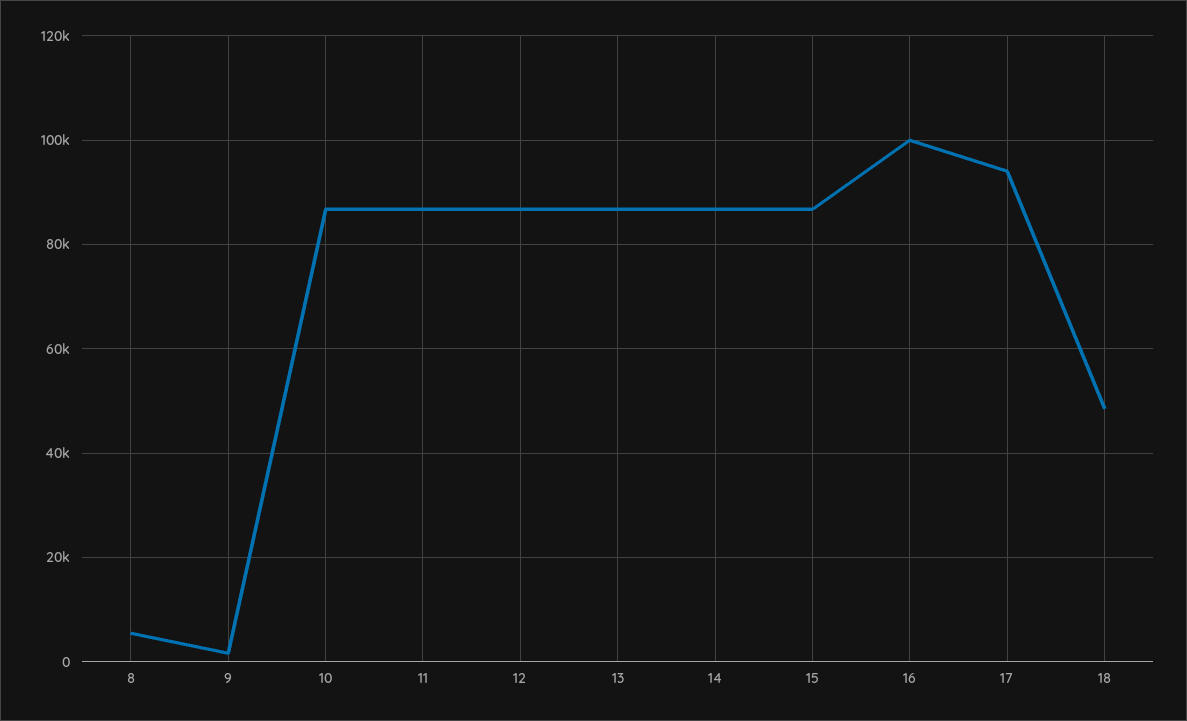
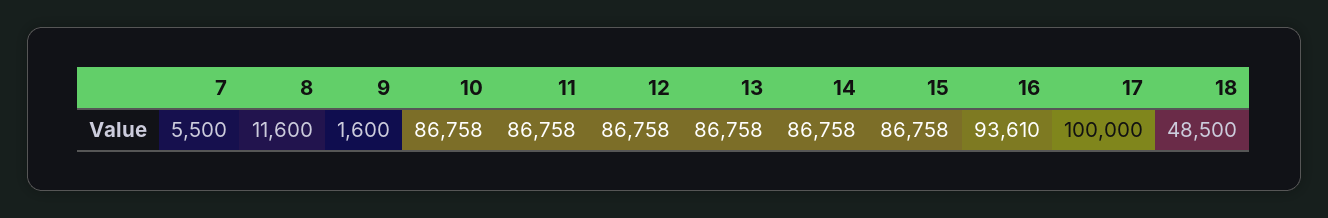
8: 6000 -> 11600
16: 100000 -> 93610
17: 94000 -> 100000
7: none -> 5500

